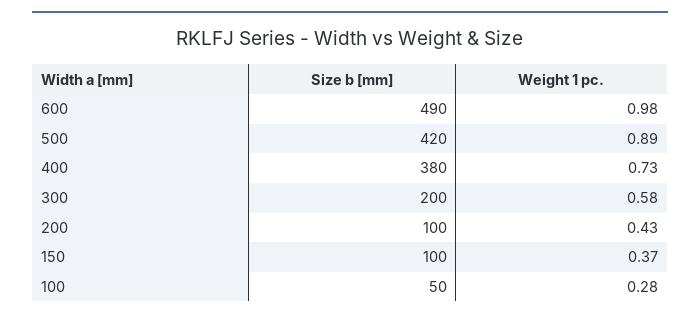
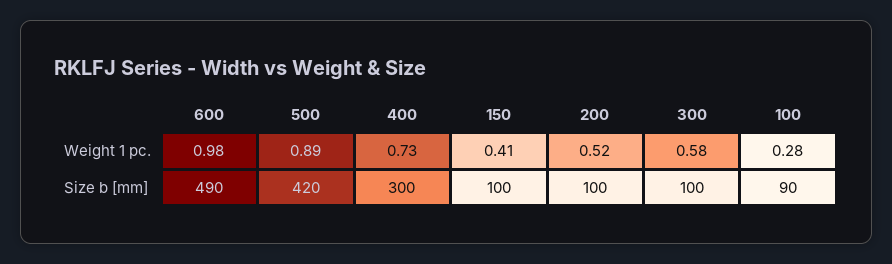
Size b [mm], 400: 380 -> 300
Size b [mm], 300: 200 -> 100
Weight 1 pc., 200: 0.43 -> 0.52
Weight 1 pc., 150: 0.37 -> 0.41
Size b [mm], 100: 50 -> 90

